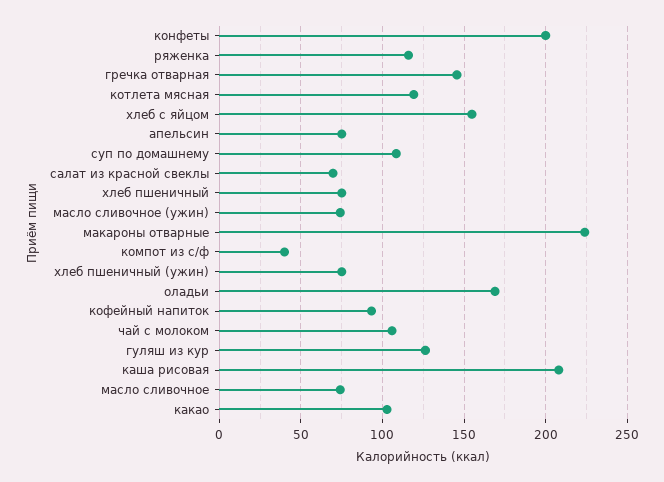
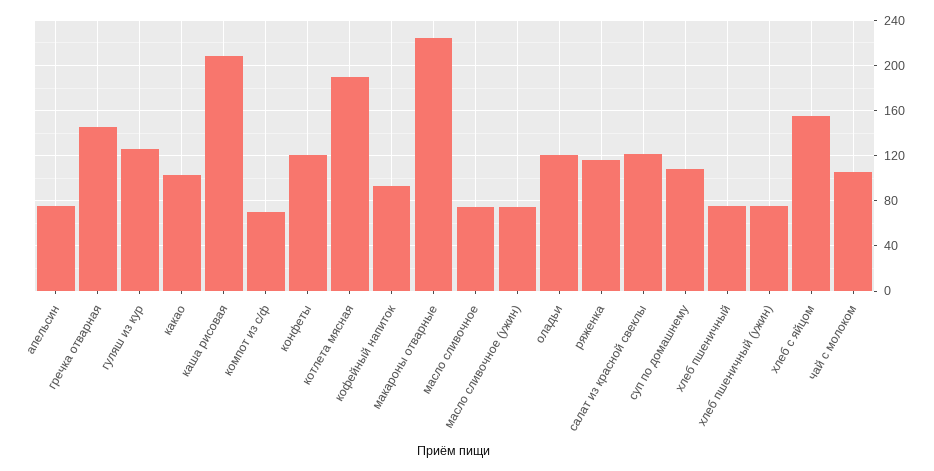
конфеты: 200 -> 120
котлета мясная: 120 -> 190
салат из красной свеклы: 70 -> 120
компот из с/ф: 40 -> 70
оладьи: 170 -> 120

